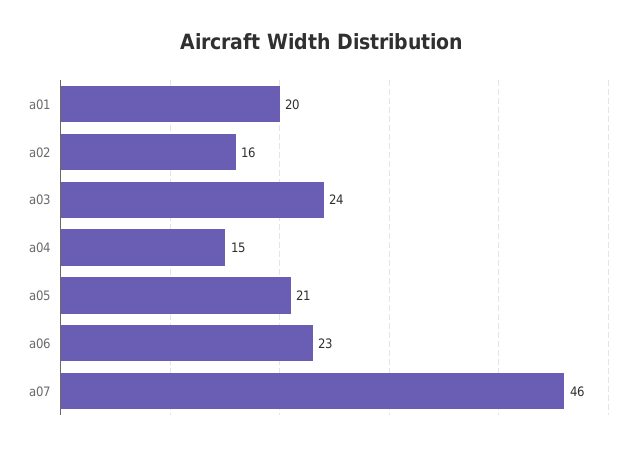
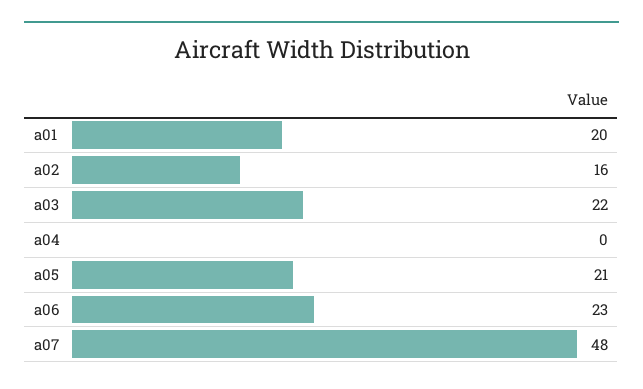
a03: 24 -> 22
a04: 15 -> 0
a07: 46 -> 48

